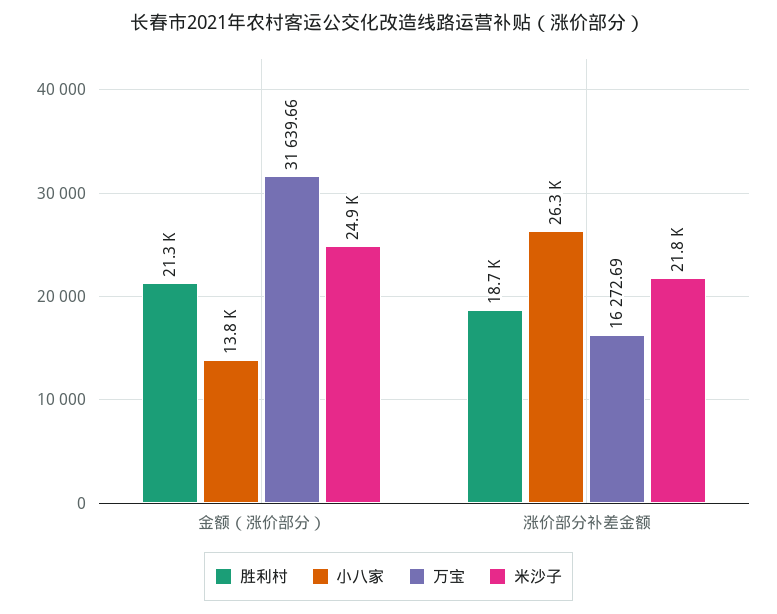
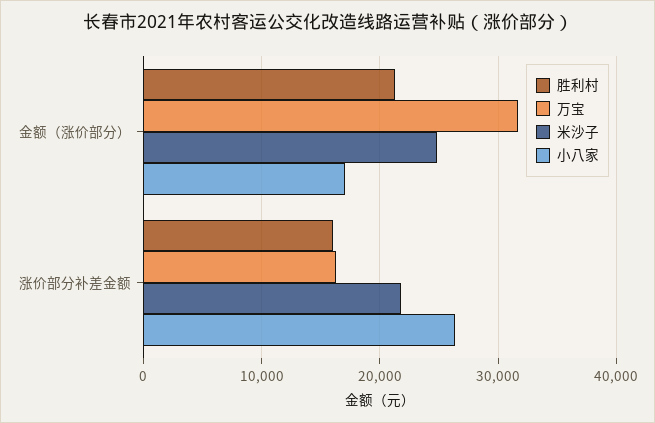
小八家, 金额（涨价部分）: 13800 -> 17000
胜利村, 涨价部分补差金额: 18700 -> 16000

